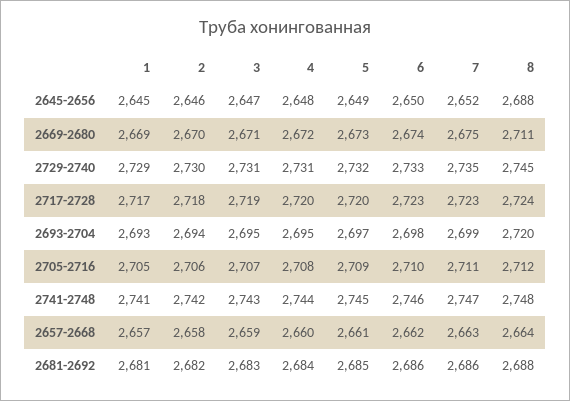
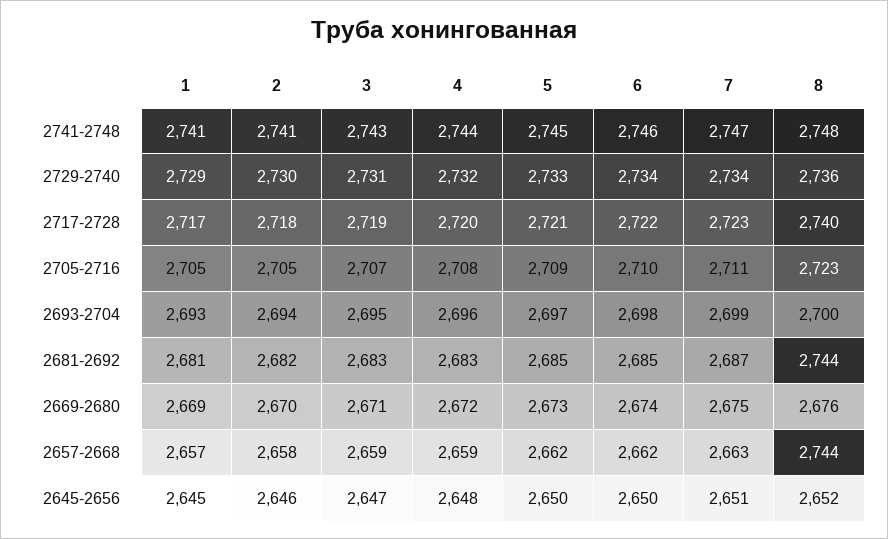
5, 2645-2656: 2649 -> 2650
7, 2645-2656: 2652 -> 2651
8, 2645-2656: 2688 -> 2652
8, 2669-2680: 2711 -> 2676
4, 2729-2740: 2731 -> 2732
5, 2729-2740: 2732 -> 2733
6, 2729-2740: 2733 -> 2734
7, 2729-2740: 2735 -> 2734
8, 2729-2740: 2745 -> 2736
5, 2717-2728: 2720 -> 2721
6, 2717-2728: 2723 -> 2722
8, 2717-2728: 2724 -> 2740
4, 2693-2704: 2695 -> 2696
8, 2693-2704: 2720 -> 2700
2, 2705-2716: 2706 -> 2705
8, 2705-2716: 2712 -> 2723
2, 2741-2748: 2742 -> 2741
4, 2657-2668: 2660 -> 2659
5, 2657-2668: 2661 -> 2662
8, 2657-2668: 2664 -> 2744
4, 2681-2692: 2684 -> 2683
6, 2681-2692: 2686 -> 2685
7, 2681-2692: 2686 -> 2687
8, 2681-2692: 2688 -> 2744

